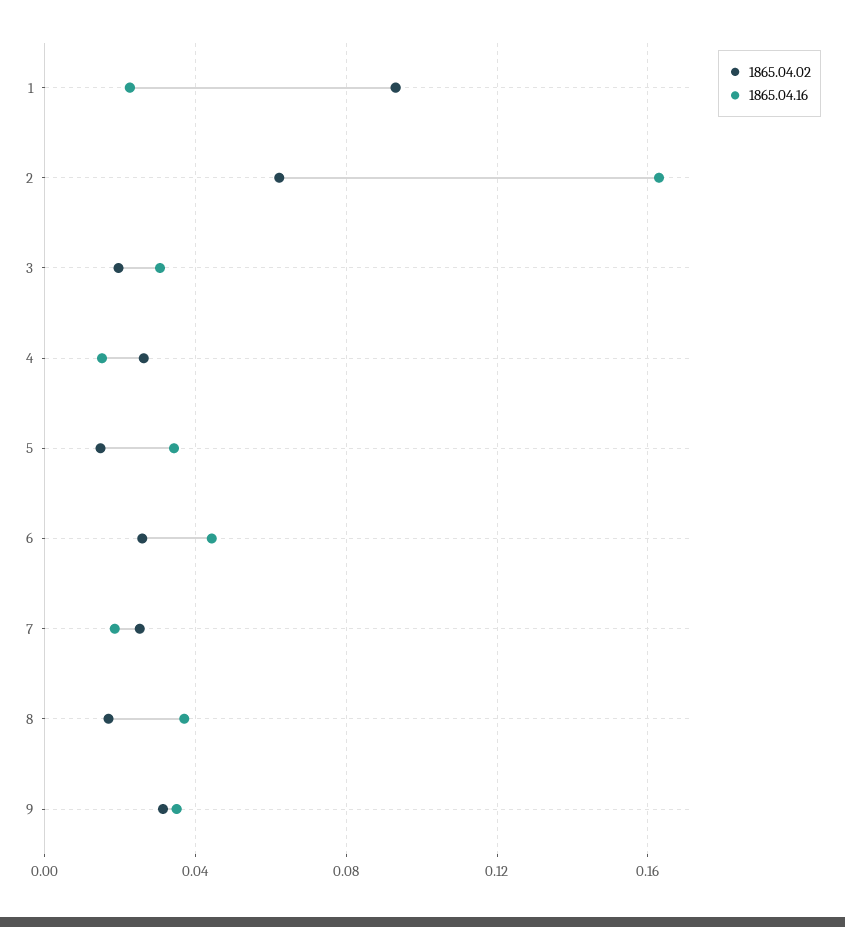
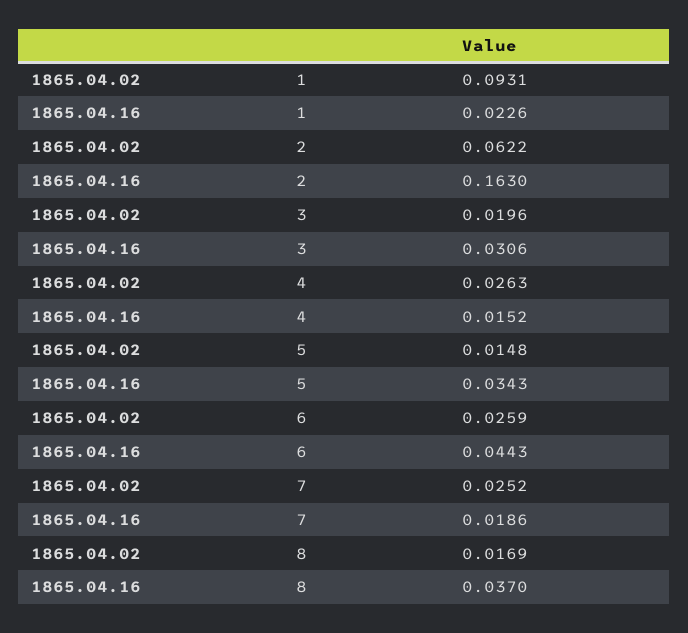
1865.04.02, 9: 0.03 -> none
1865.04.16, 9: 0.035 -> none

